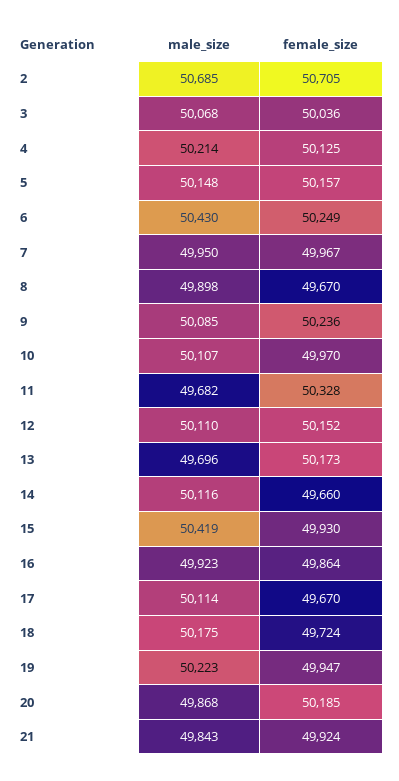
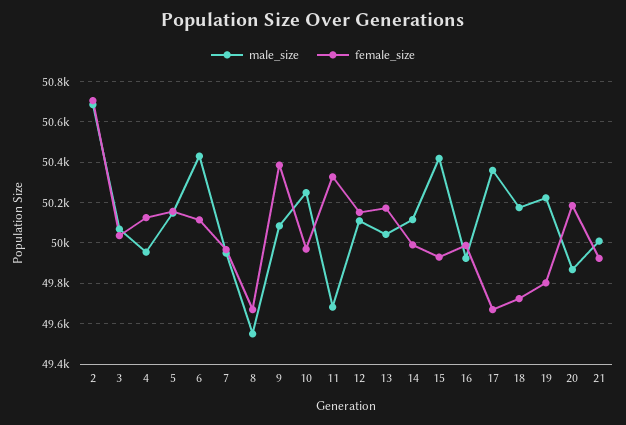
male_size, 4: 50214 -> 49950
female_size, 6: 50249 -> 50100
male_size, 8: 49898 -> 49550
female_size, 9: 50236 -> 50400
male_size, 10: 50107 -> 50250
male_size, 13: 49696 -> 50050
female_size, 14: 49660 -> 50000
female_size, 16: 49864 -> 50000
male_size, 17: 50114 -> 50350
female_size, 19: 49947 -> 49800
male_size, 21: 49843 -> 50000

